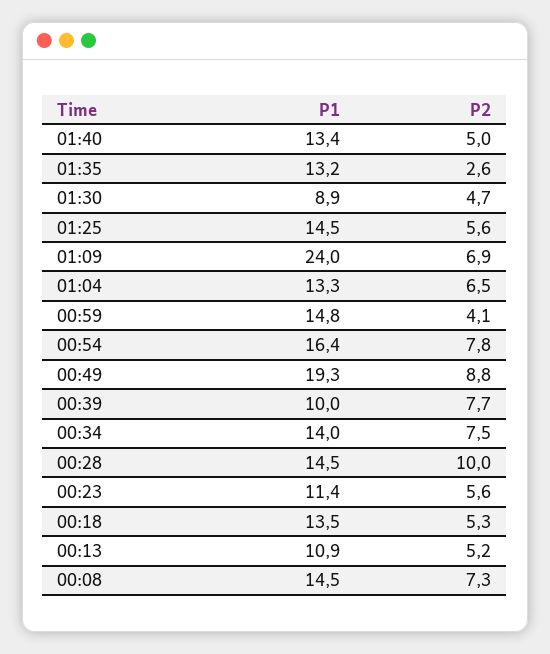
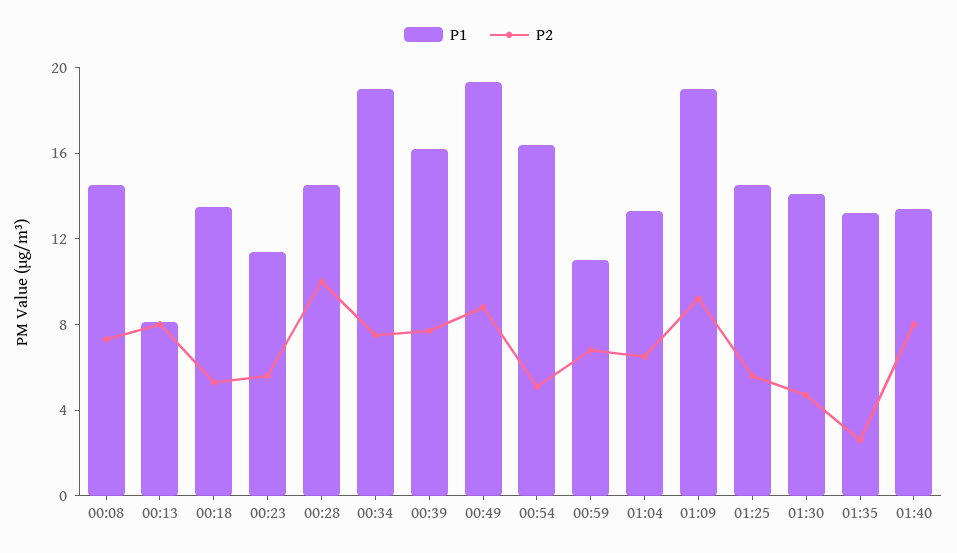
P2, 01:40: 5 -> 8
P1, 01:30: 8.9 -> 14
P1, 01:09: 24 -> 19
P2, 01:09: 6.9 -> 9
P1, 00:59: 14.8 -> 11
P2, 00:59: 4.1 -> 7
P2, 00:54: 7.8 -> 5
P1, 00:39: 10 -> 16
P1, 00:34: 14 -> 19
P1, 00:13: 10.9 -> 8
P2, 00:13: 5.2 -> 8

